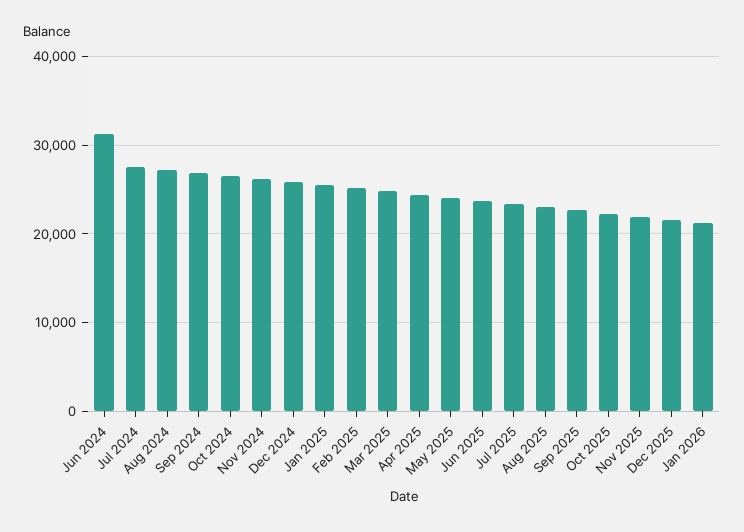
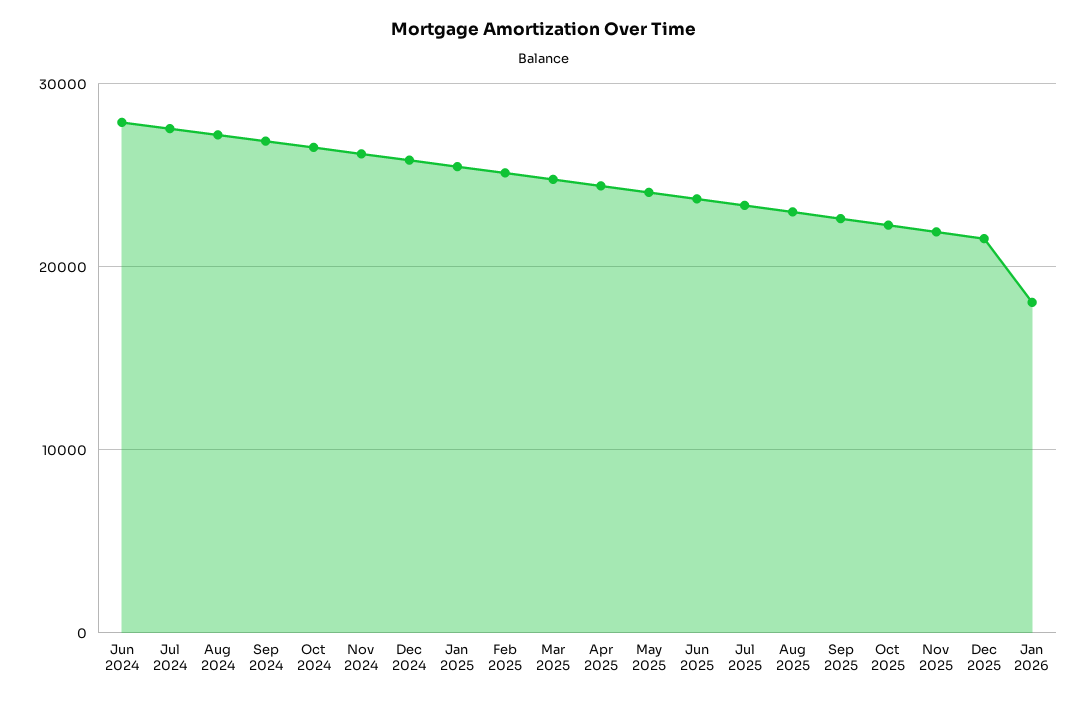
Jun 2024: 31000 -> 28000
Jan 2026: 21000 -> 18000

